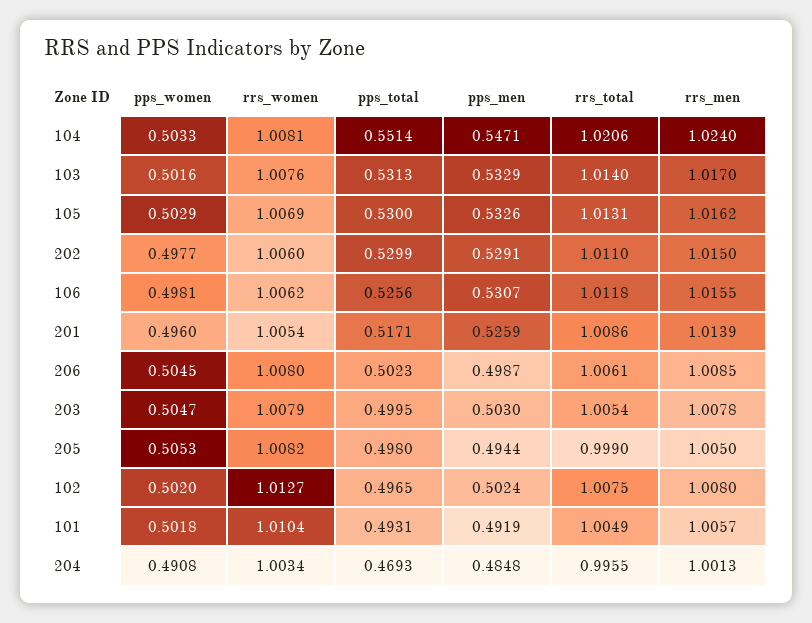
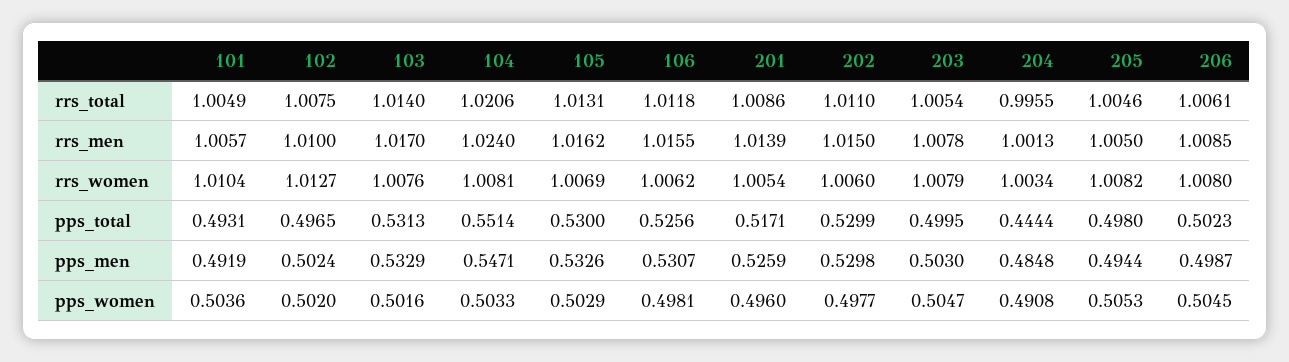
pps_men, 202: 0.5291 -> 0.5298
rrs_total, 205: 0.999 -> 1.0046
rrs_men, 102: 1.008 -> 1.01
pps_women, 101: 0.5018 -> 0.5036
pps_total, 204: 0.4693 -> 0.4444

